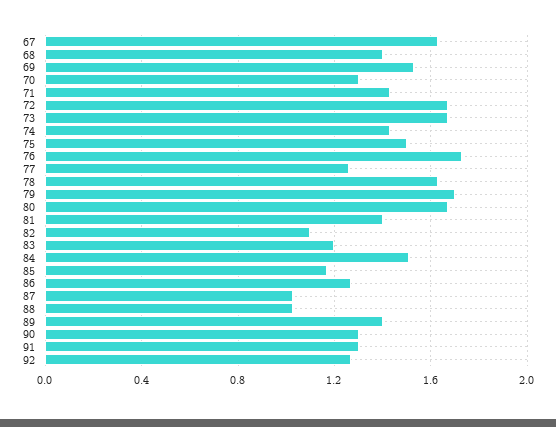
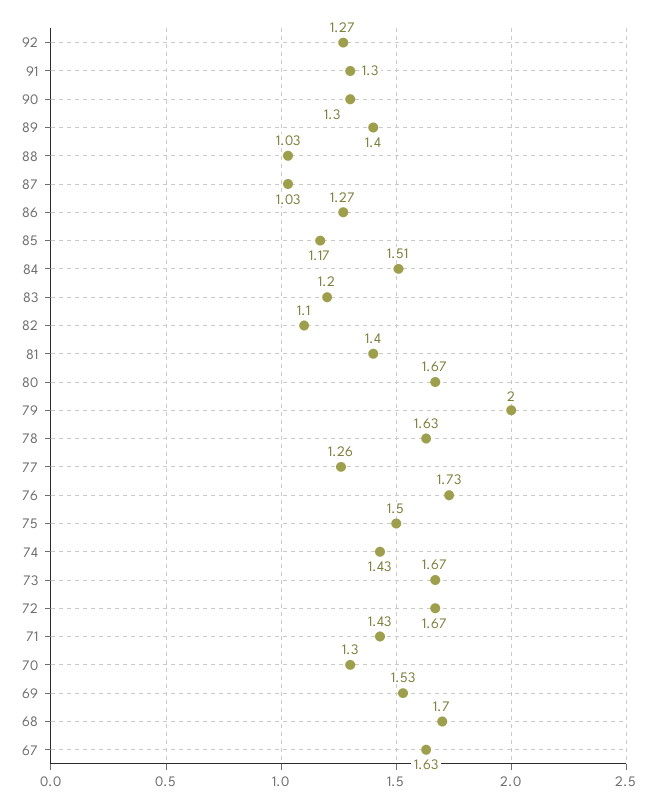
68: 1.4 -> 1.7
79: 1.7 -> 2

